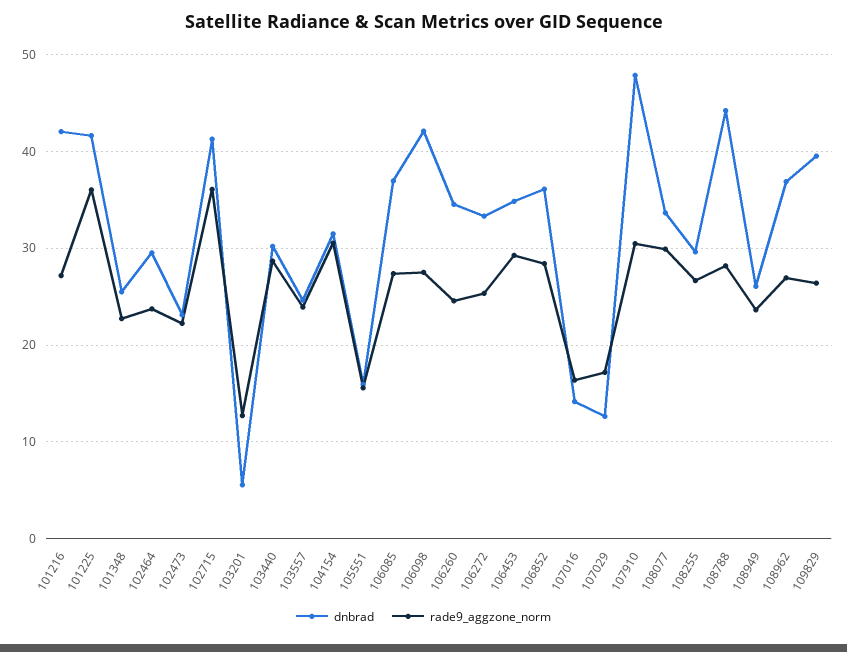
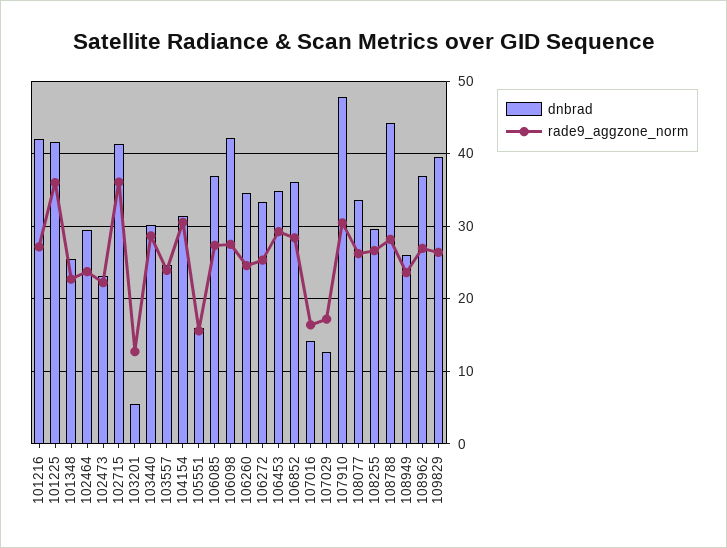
rade9_aggzone_norm, 108077: 30 -> 26

